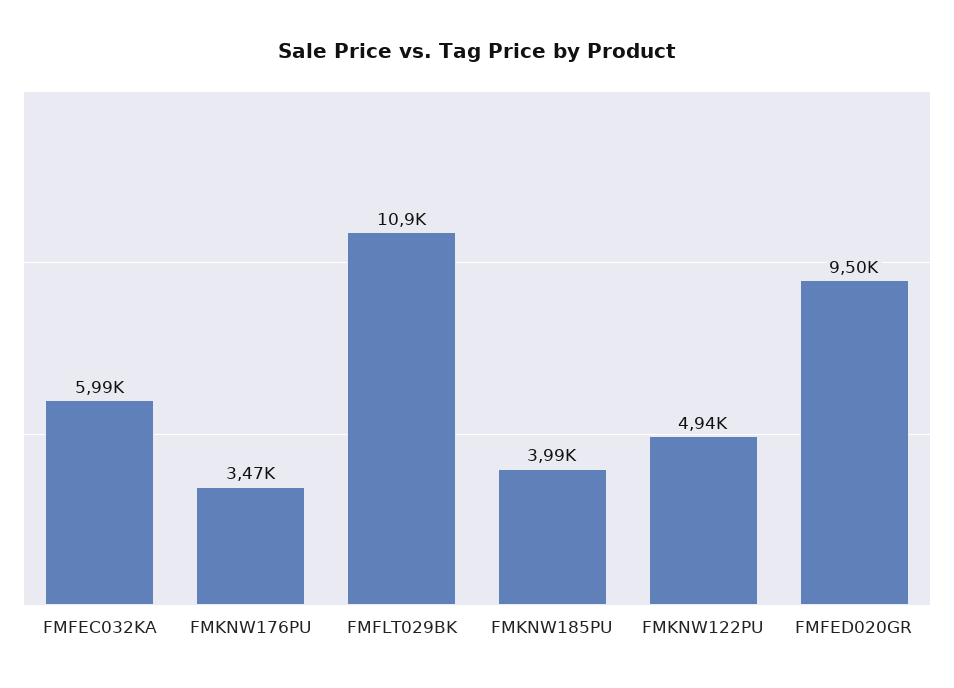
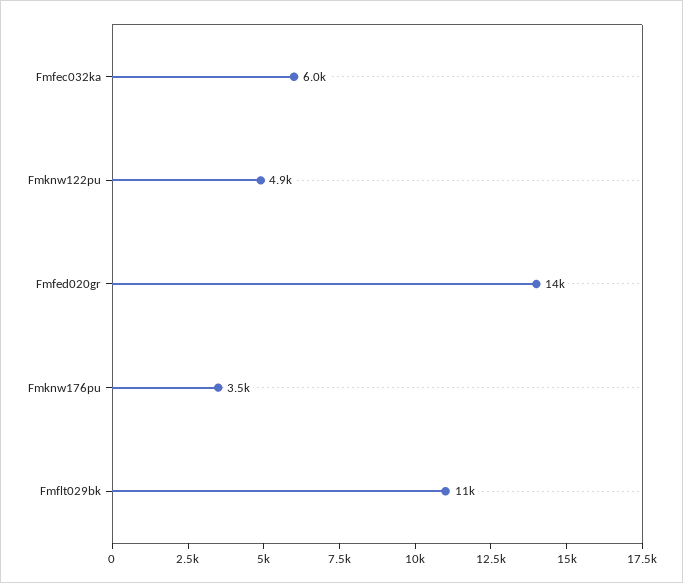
FMKNW185PU: 3990 -> none
FMFED020GR: 9500 -> 14000

